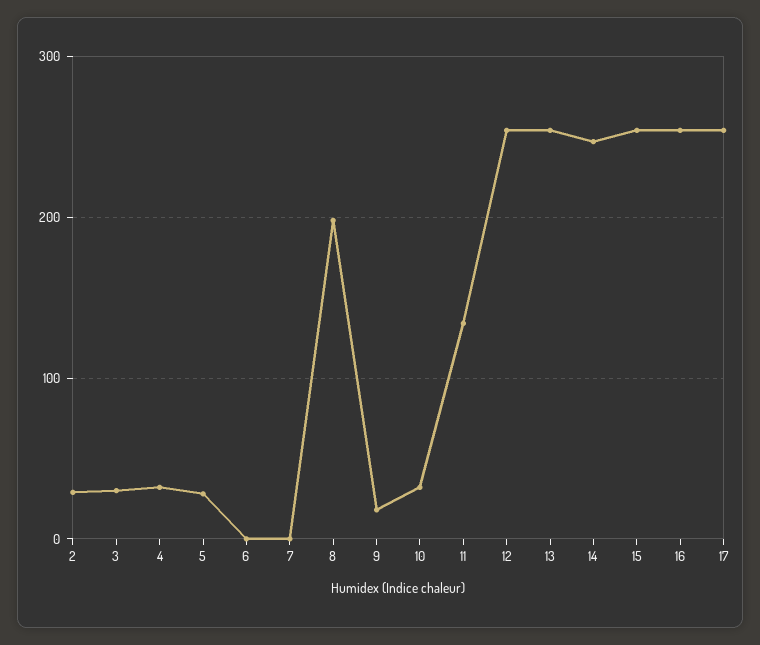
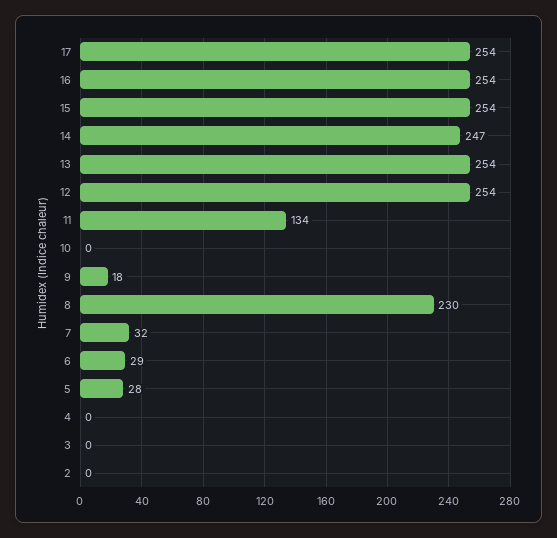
2: 30 -> 0
3: 30 -> 0
4: 30 -> 0
6: 0 -> 29
7: 0 -> 32
8: 200 -> 230
10: 30 -> 0

